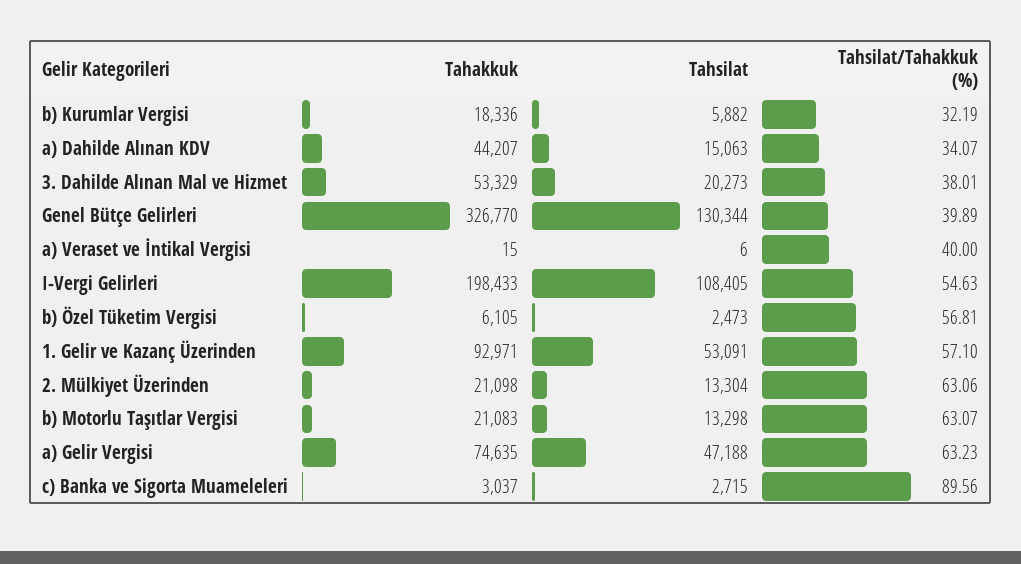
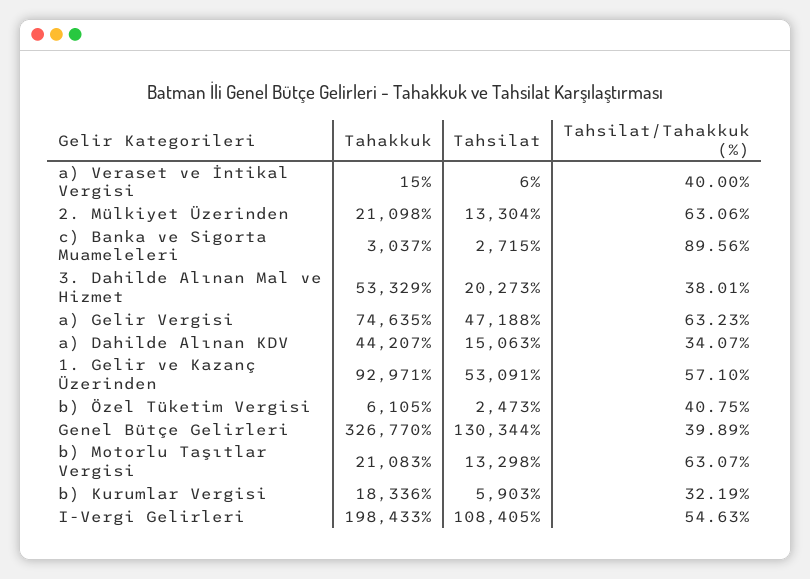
Tahsilat, b) Kurumlar Vergisi: 5882 -> 5903
Tahsilat/Tahakkuk (%), b) Özel Tüketim Vergisi: 56.81 -> 40.75

